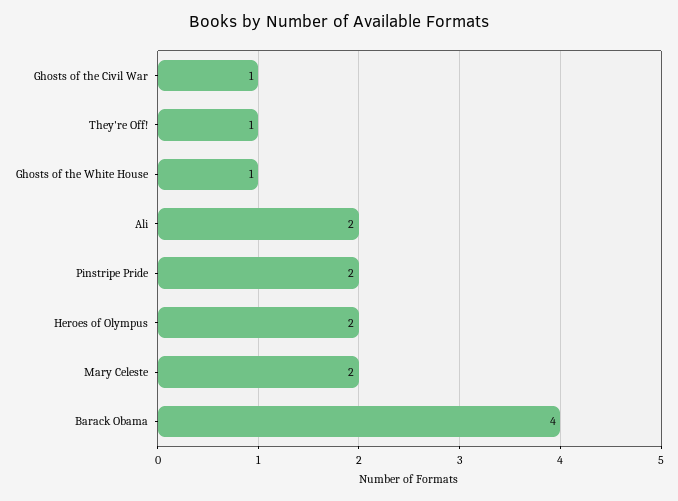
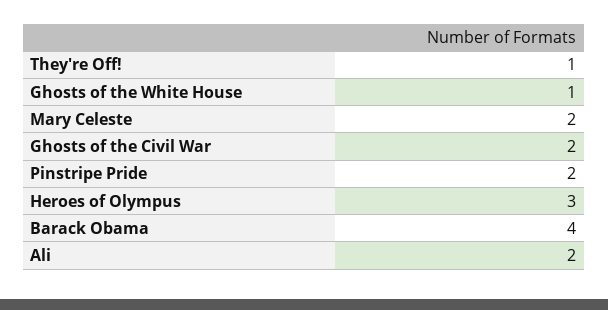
Ghosts of the Civil War: 1 -> 2
Heroes of Olympus: 2 -> 3

